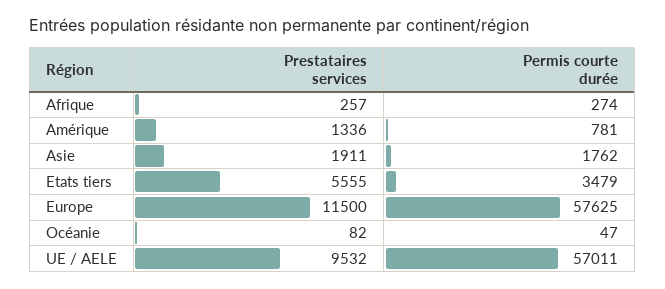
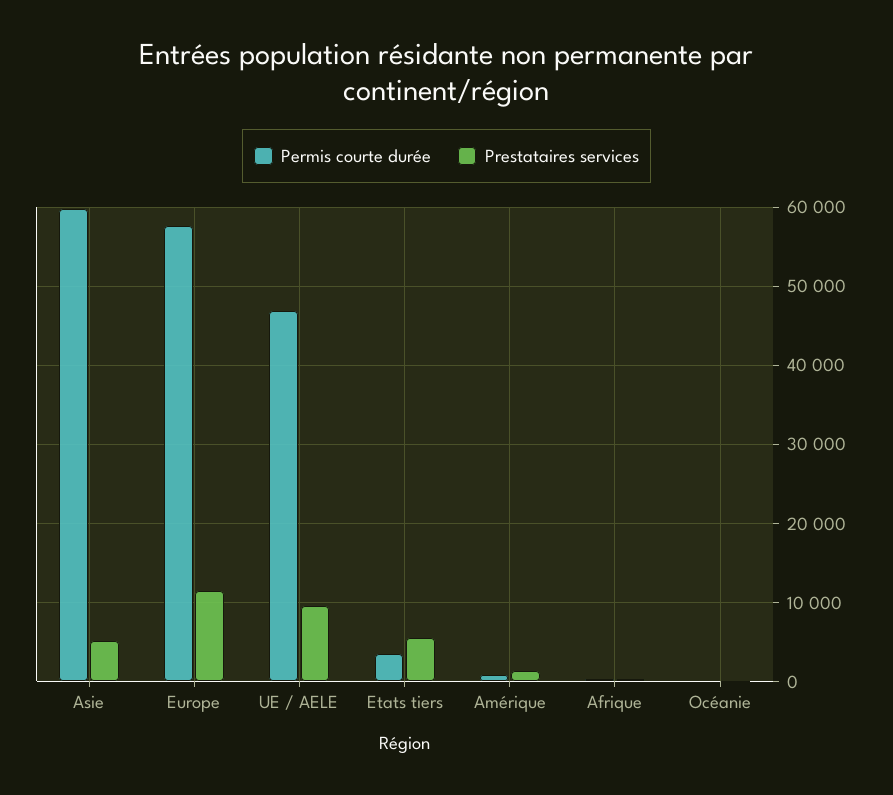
Prestataires services, Asie: 1911 -> 5000
Permis courte durée, Asie: 1762 -> 60000
Permis courte durée, UE / AELE: 57011 -> 47000

